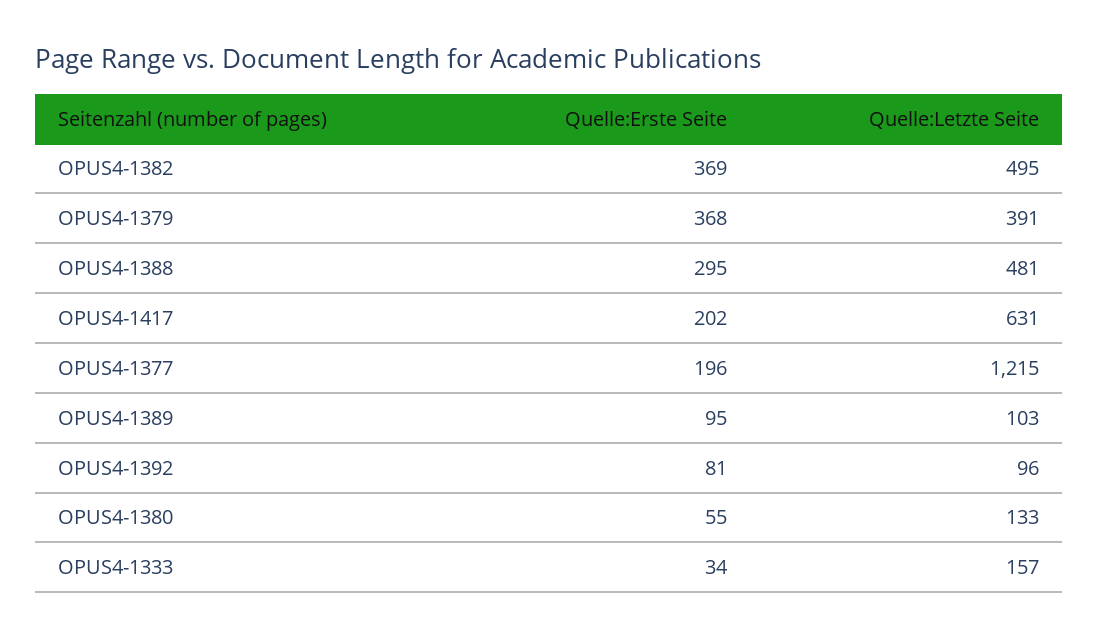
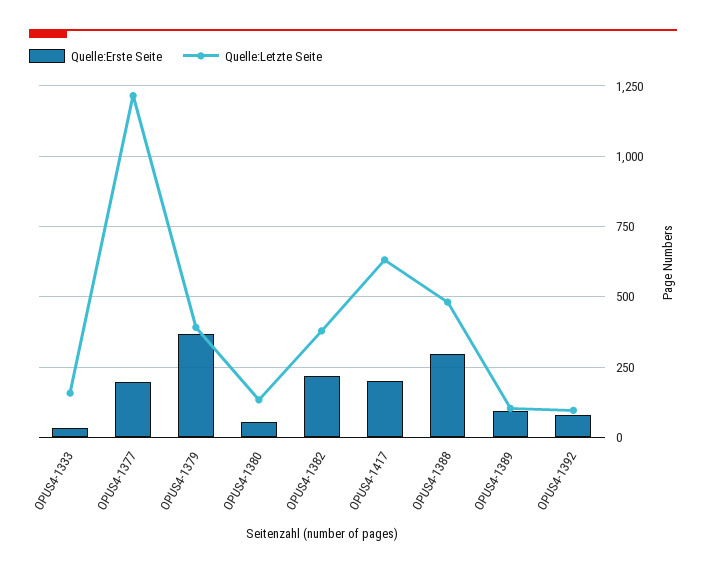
Quelle:Erste Seite, OPUS4-1382: 369 -> 225
Quelle:Letzte Seite, OPUS4-1382: 495 -> 375

